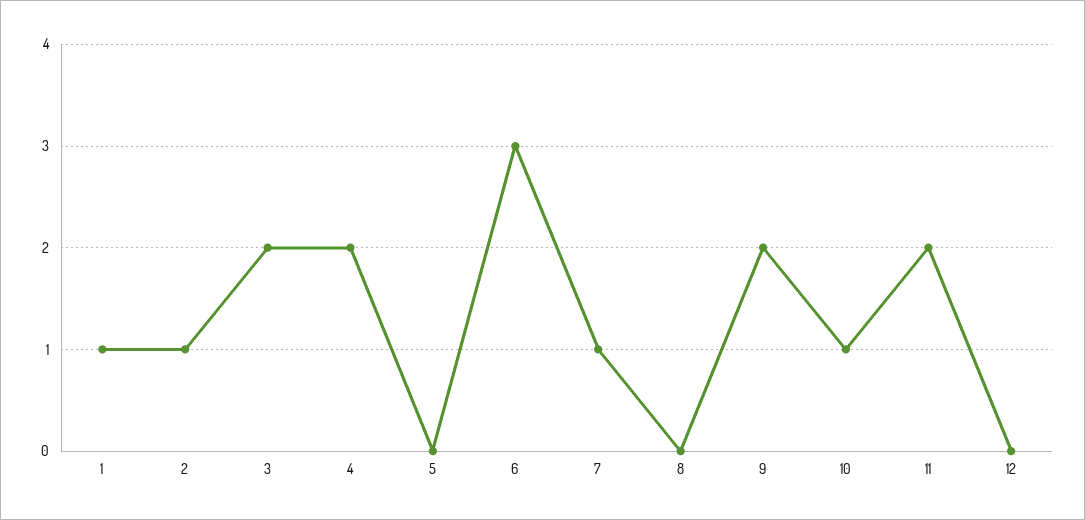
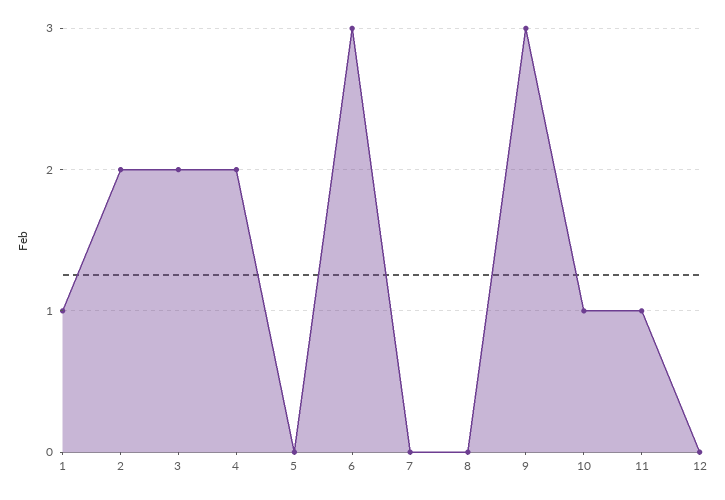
2: 1 -> 2
7: 1 -> 0
9: 2 -> 3
11: 2 -> 1

